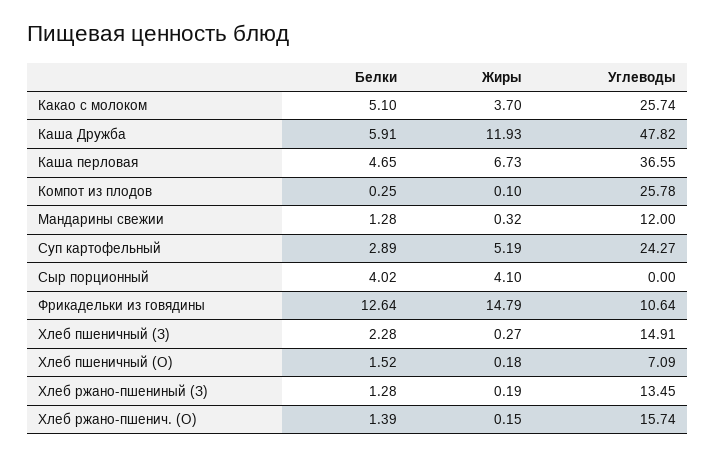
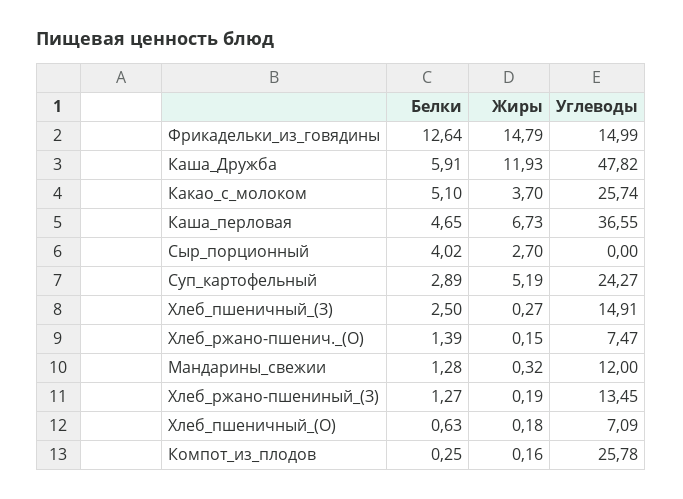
Жиры, Компот из плодов: 0.1 -> 0.16
Жиры, Сыр порционный: 4.1 -> 2.7
Углеводы, Фрикадельки из говядины: 10.64 -> 14.99
Белки, Хлеб пшеничный (З): 2.28 -> 2.5
Белки, Хлеб пшеничный (О): 1.52 -> 0.63
Белки, Хлеб ржано-пшениный (З): 1.28 -> 1.27
Углеводы, Хлеб ржано-пшенич. (О): 15.74 -> 7.47

